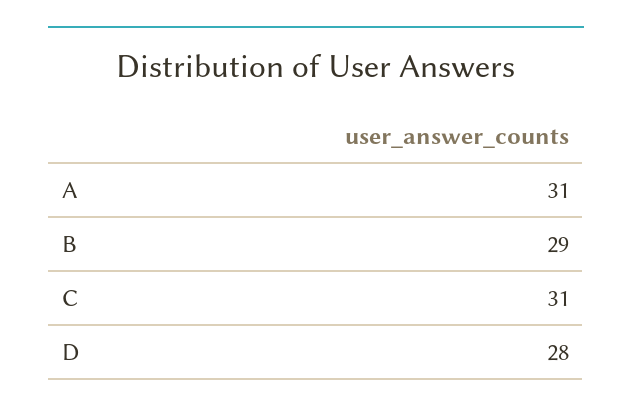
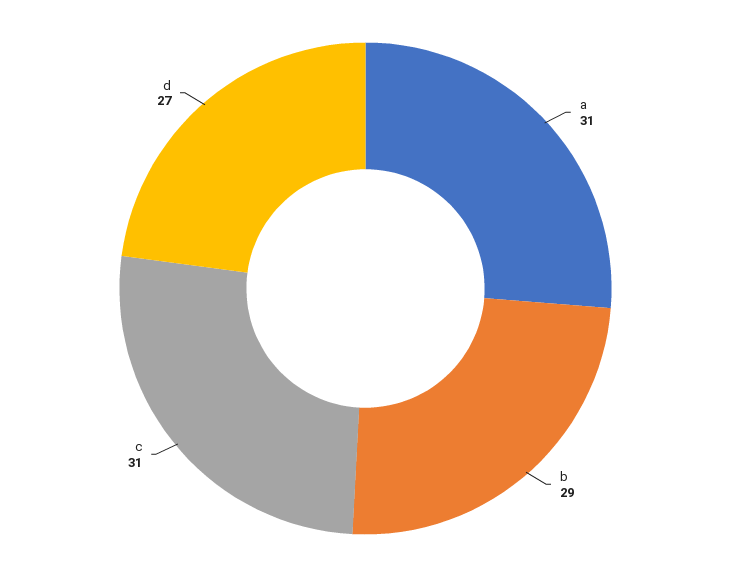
D: 28 -> 27

